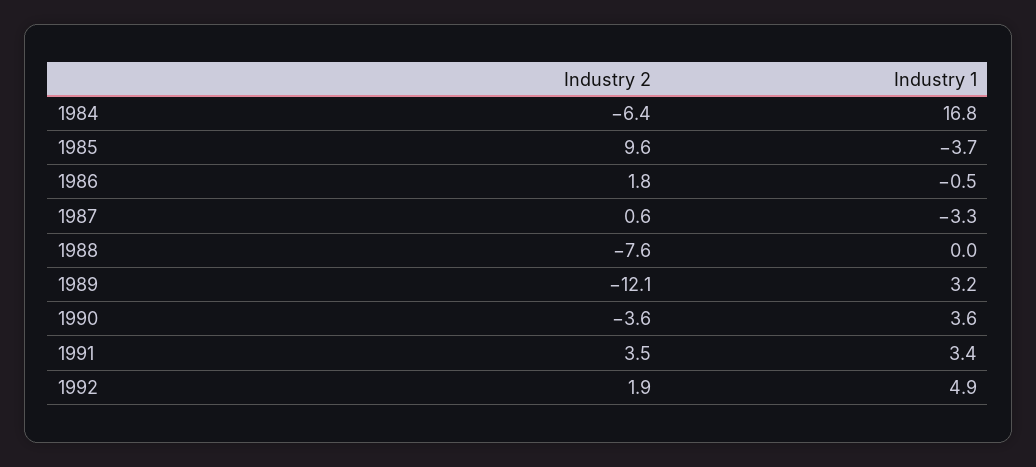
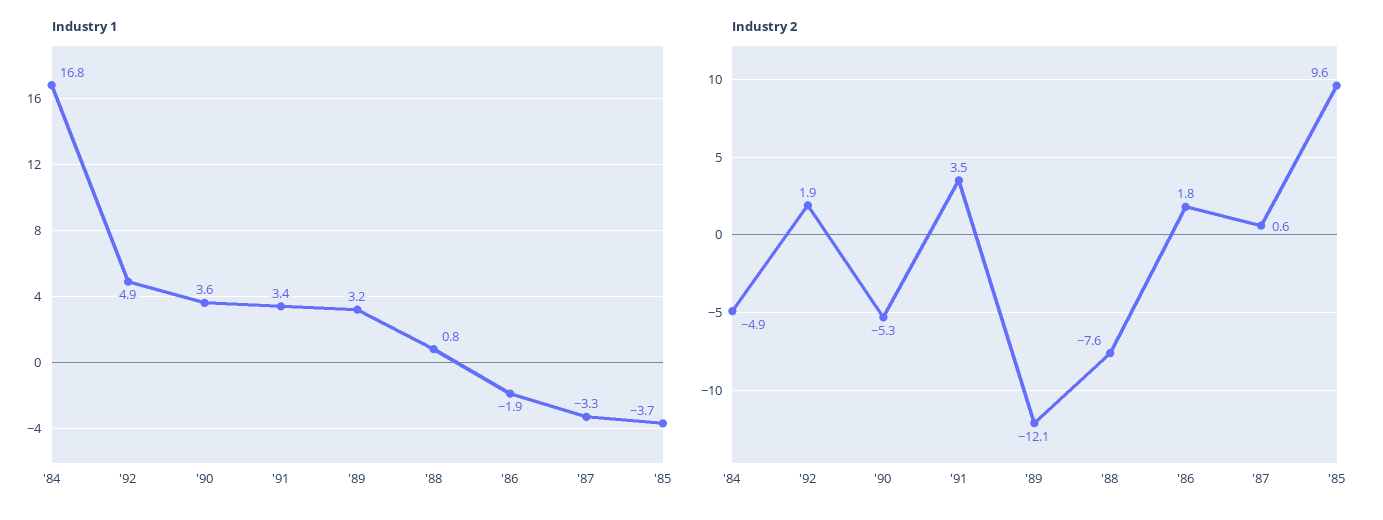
Industry 2, 1984: -6.4 -> -4.9
Industry 1, 1986: -0.5 -> -1.9
Industry 1, 1988: 0 -> 0.8
Industry 2, 1990: -3.6 -> -5.3

